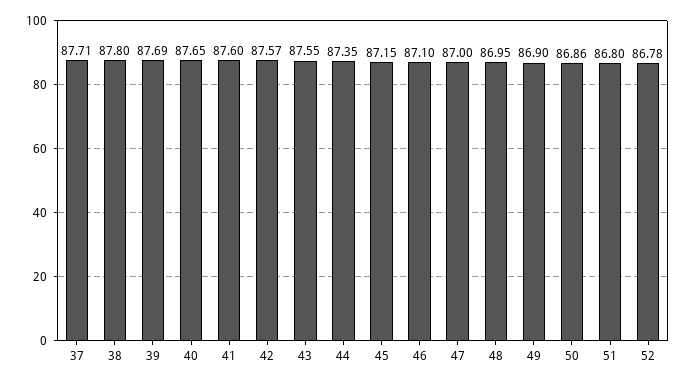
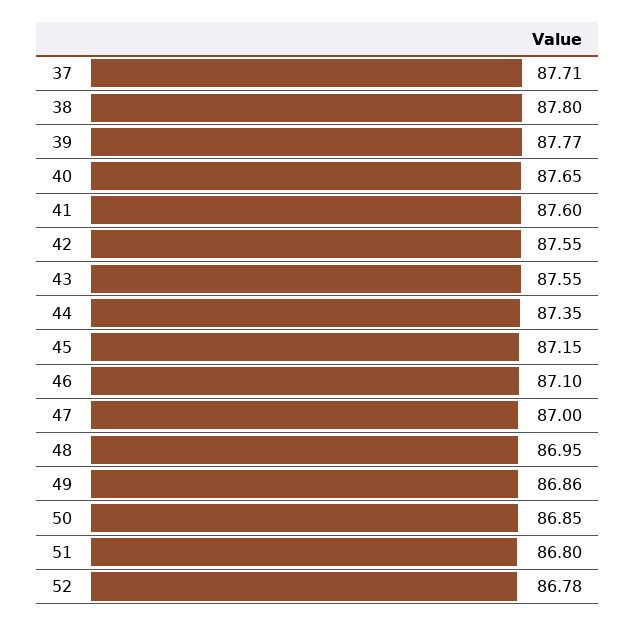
39: 87.69 -> 87.77
42: 87.57 -> 87.55
49: 86.9 -> 86.86
50: 86.86 -> 86.85

